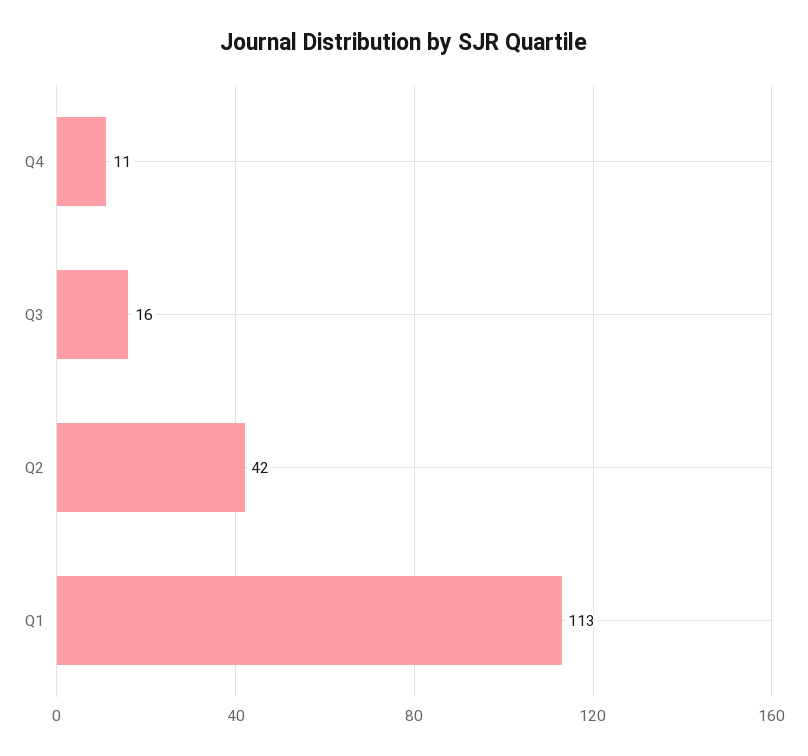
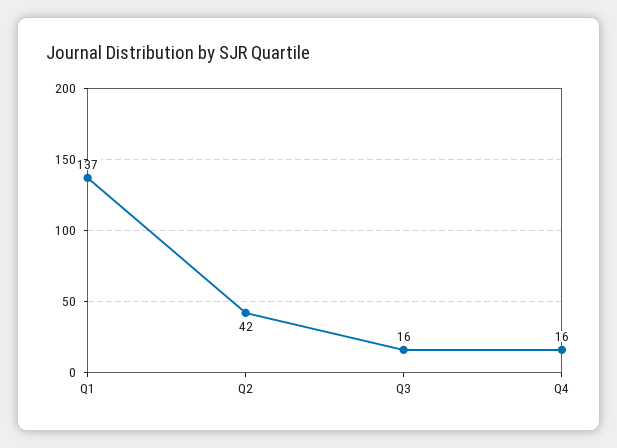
Q4: 11 -> 16
Q1: 113 -> 137

